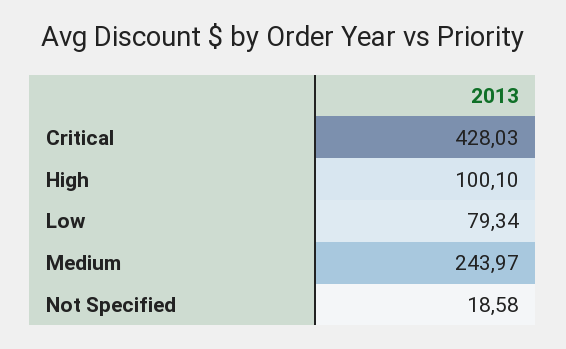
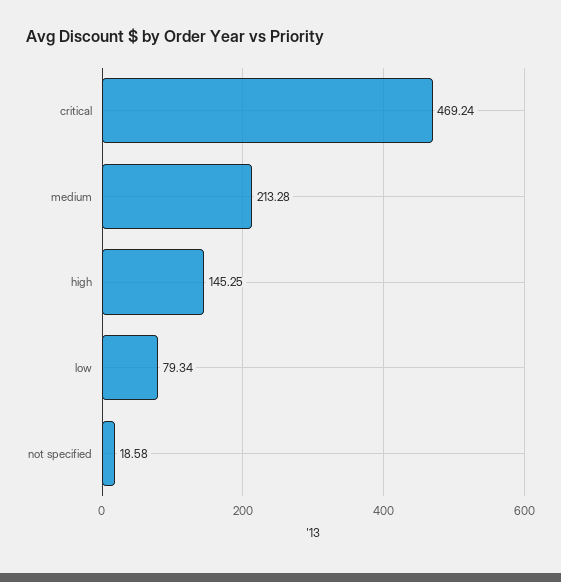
Critical: 428.03 -> 469.24
High: 100.1 -> 145.25
Medium: 243.97 -> 213.28

